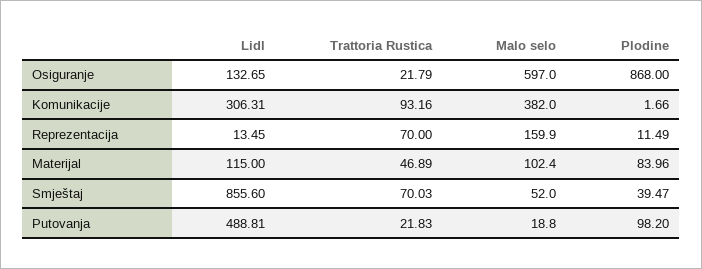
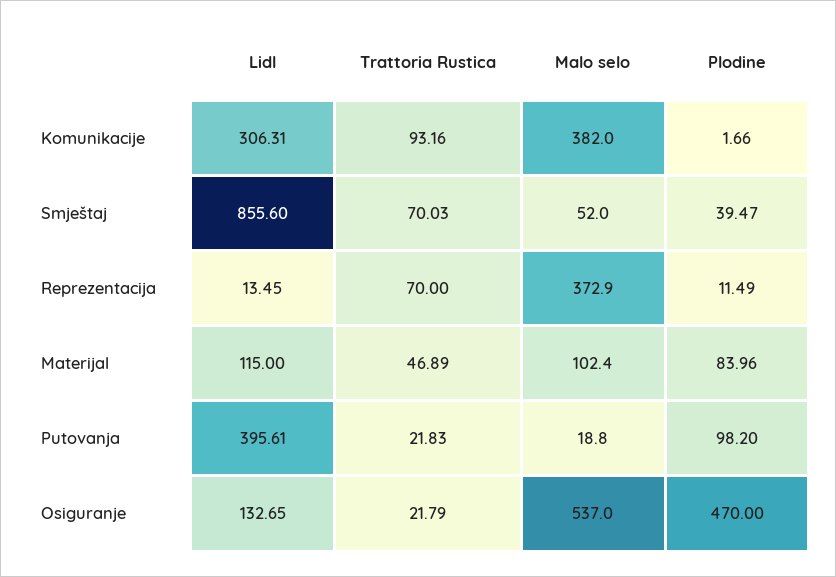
Malo selo, Osiguranje: 597 -> 537
Plodine, Osiguranje: 868 -> 470
Malo selo, Reprezentacija: 159.9 -> 372.9
Lidl, Putovanja: 488.81 -> 395.61

